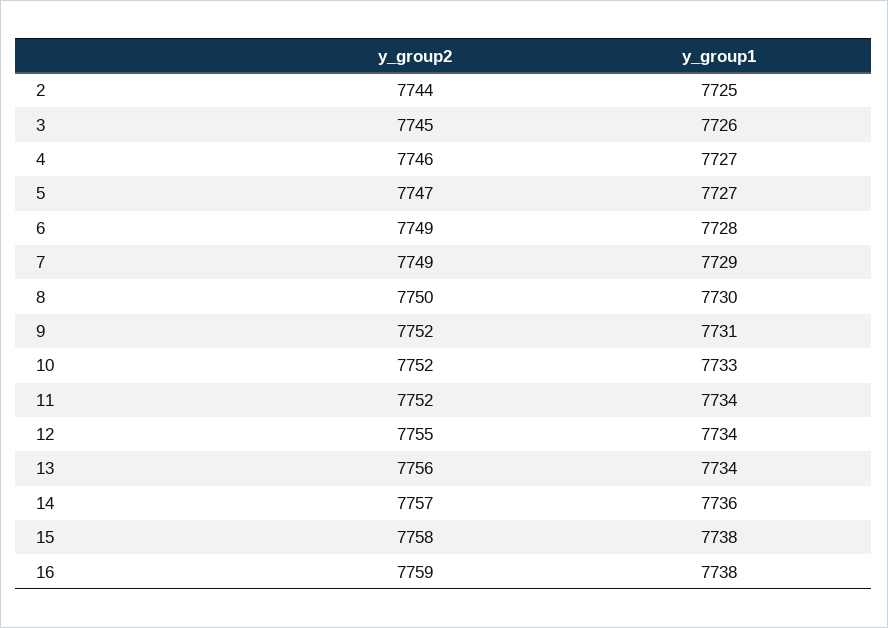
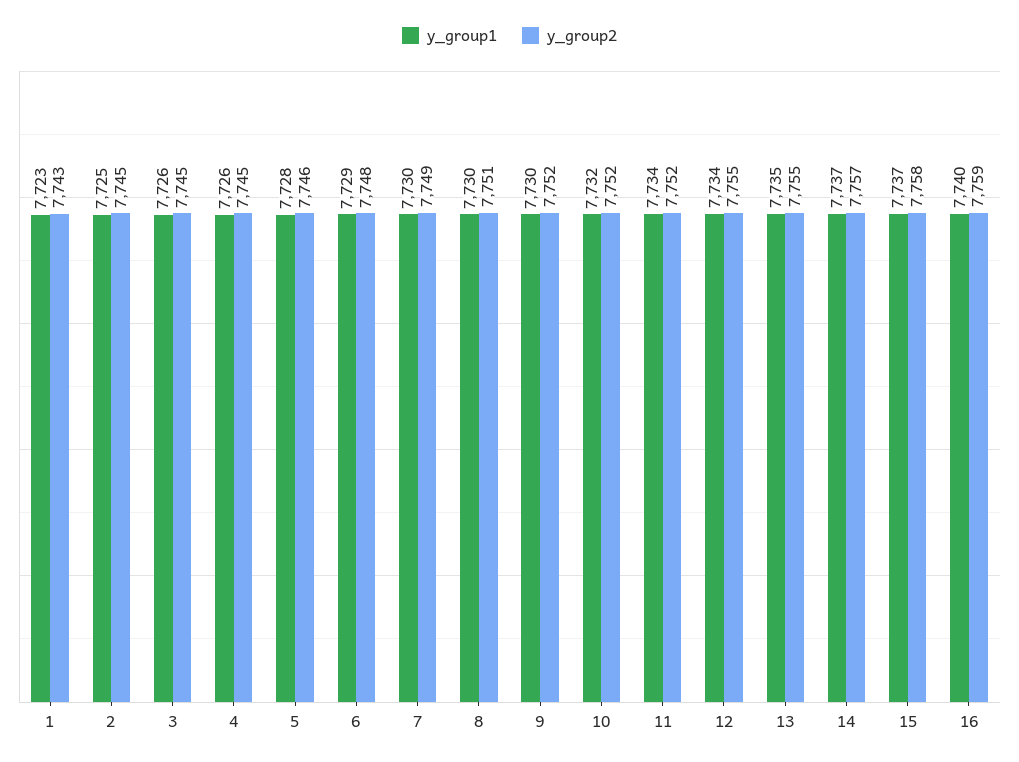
y_group2, 2: 7744 -> 7745
y_group2, 4: 7746 -> 7745
y_group1, 4: 7727 -> 7726
y_group2, 5: 7747 -> 7746
y_group1, 5: 7727 -> 7728
y_group2, 6: 7749 -> 7748
y_group1, 6: 7728 -> 7729
y_group1, 7: 7729 -> 7730
y_group2, 8: 7750 -> 7751
y_group1, 9: 7731 -> 7730
y_group1, 10: 7733 -> 7732
y_group2, 13: 7756 -> 7755
y_group1, 13: 7734 -> 7735
y_group1, 14: 7736 -> 7737
y_group1, 15: 7738 -> 7737
y_group1, 16: 7738 -> 7740
y_group1, 1: none -> 7723
y_group2, 1: none -> 7743

